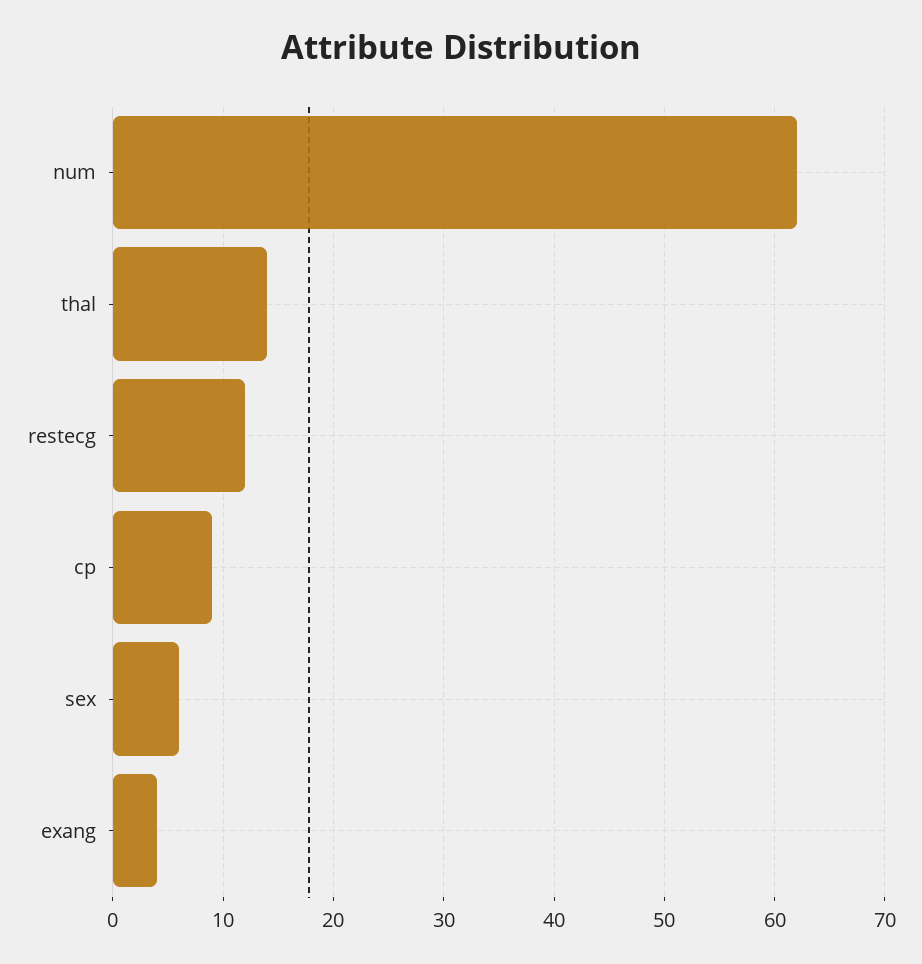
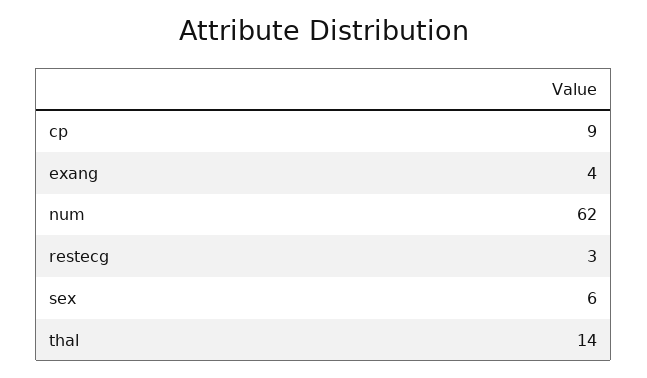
restecg: 12 -> 3

